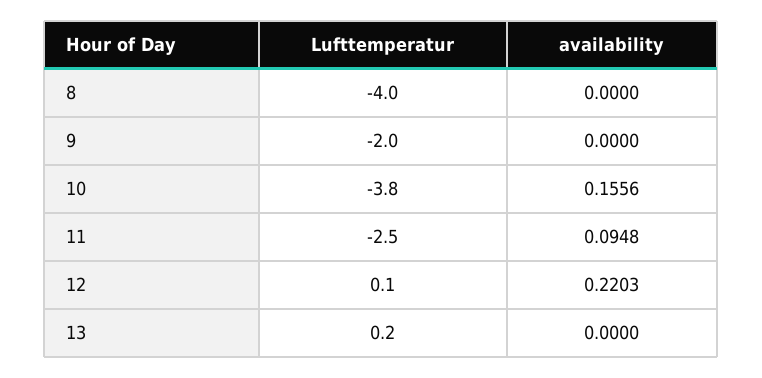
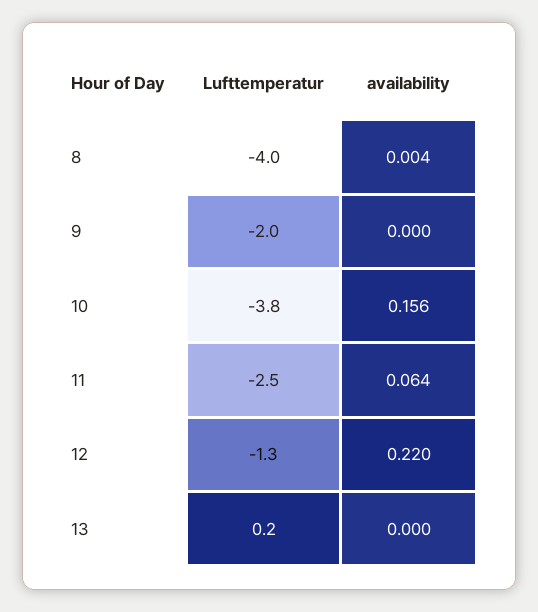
availability, 8: 0 -> 0.004
availability, 11: 0.0948 -> 0.064
Lufttemperatur, 12: 0.1 -> -1.3

